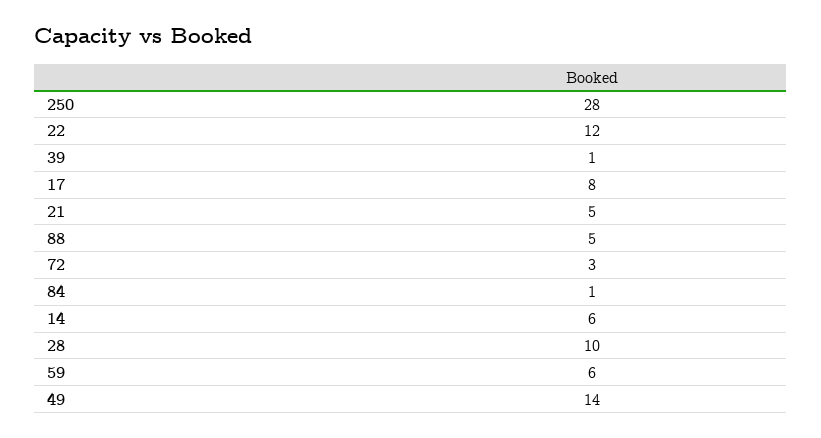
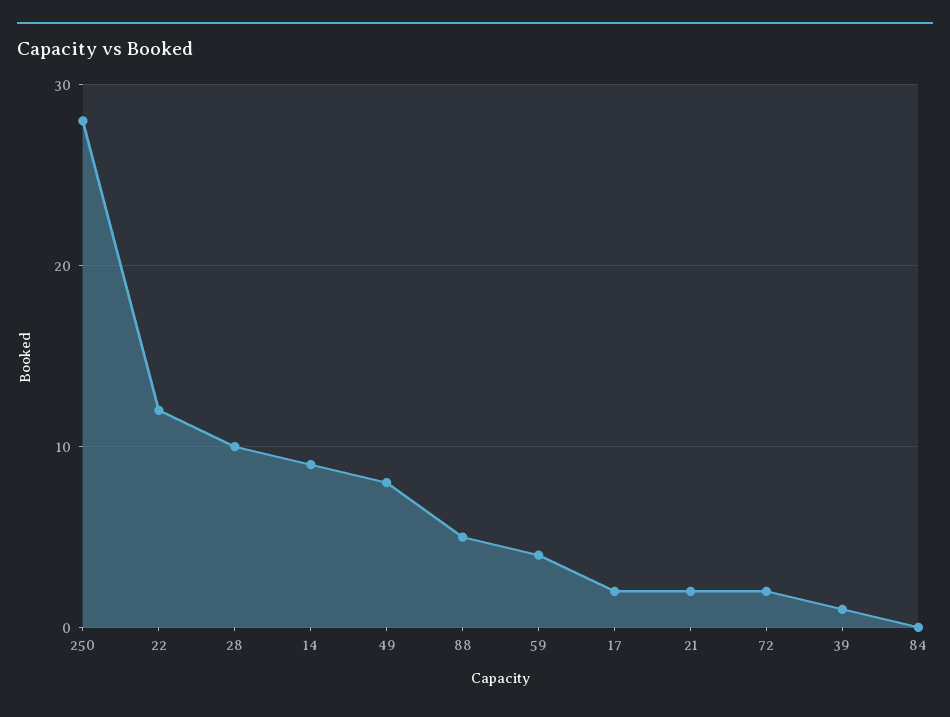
17: 8 -> 2
21: 5 -> 2
72: 3 -> 2
84: 1 -> 0
14: 6 -> 9
59: 6 -> 4
49: 14 -> 8

